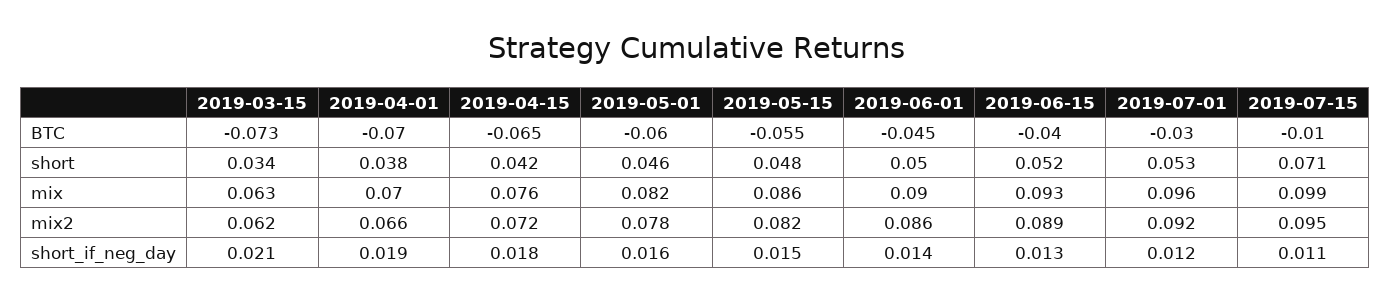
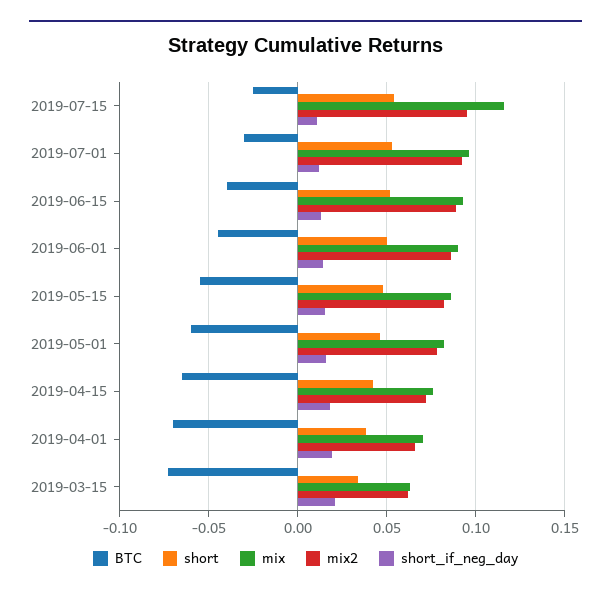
BTC, 2019-07-15: -0.01 -> -0.025
short, 2019-07-15: 0.071 -> 0.055
mix, 2019-07-15: 0.099 -> 0.115

